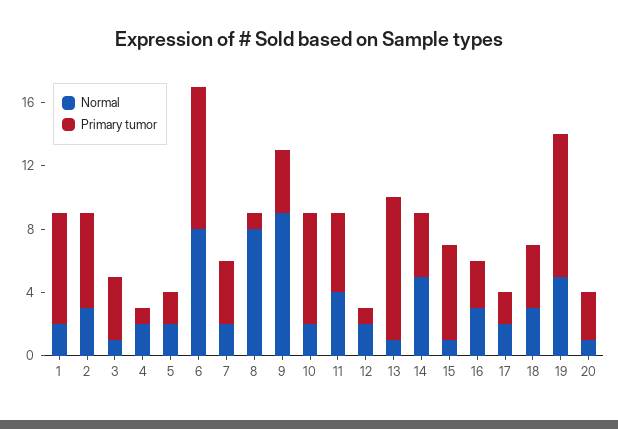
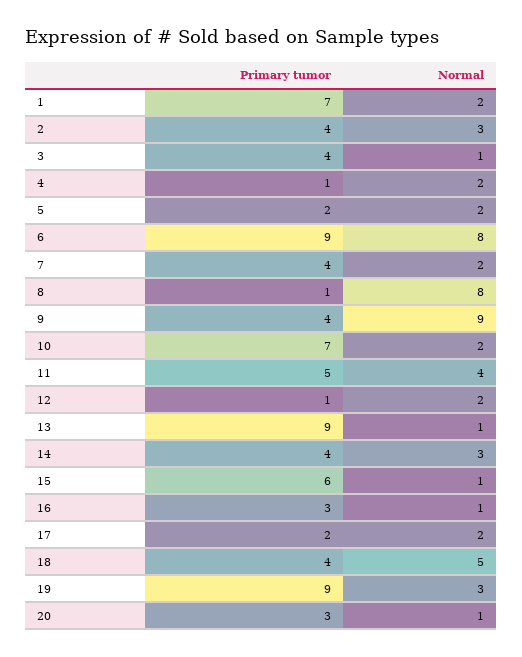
Primary tumor, 2: 6 -> 4
Normal, 14: 5 -> 3
Normal, 16: 3 -> 1
Normal, 18: 3 -> 5
Normal, 19: 5 -> 3

